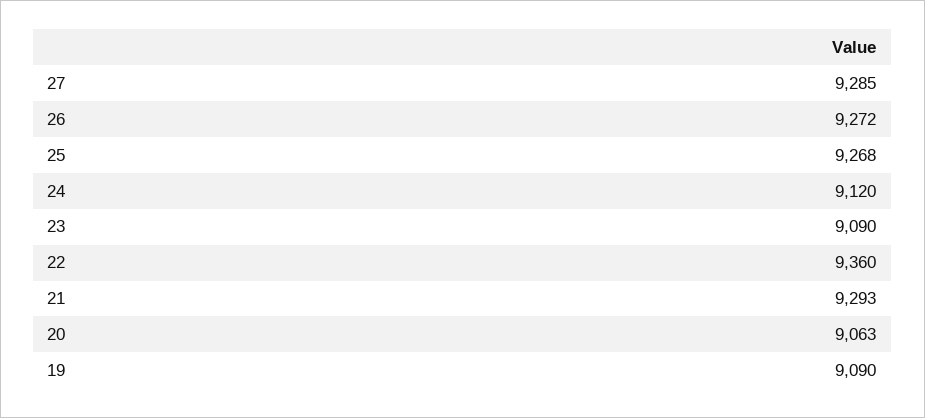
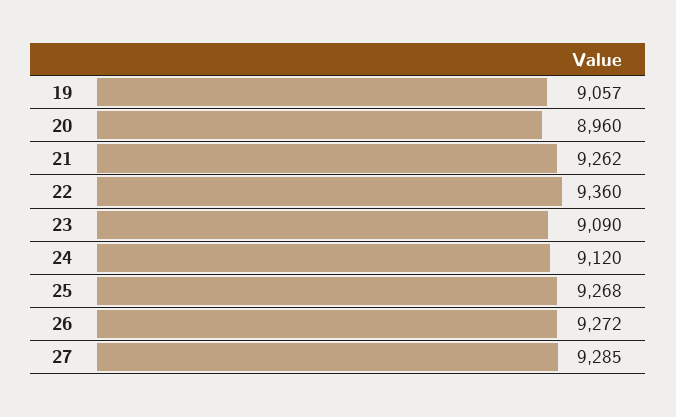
21: 9293 -> 9262
20: 9063 -> 8960
19: 9090 -> 9057

